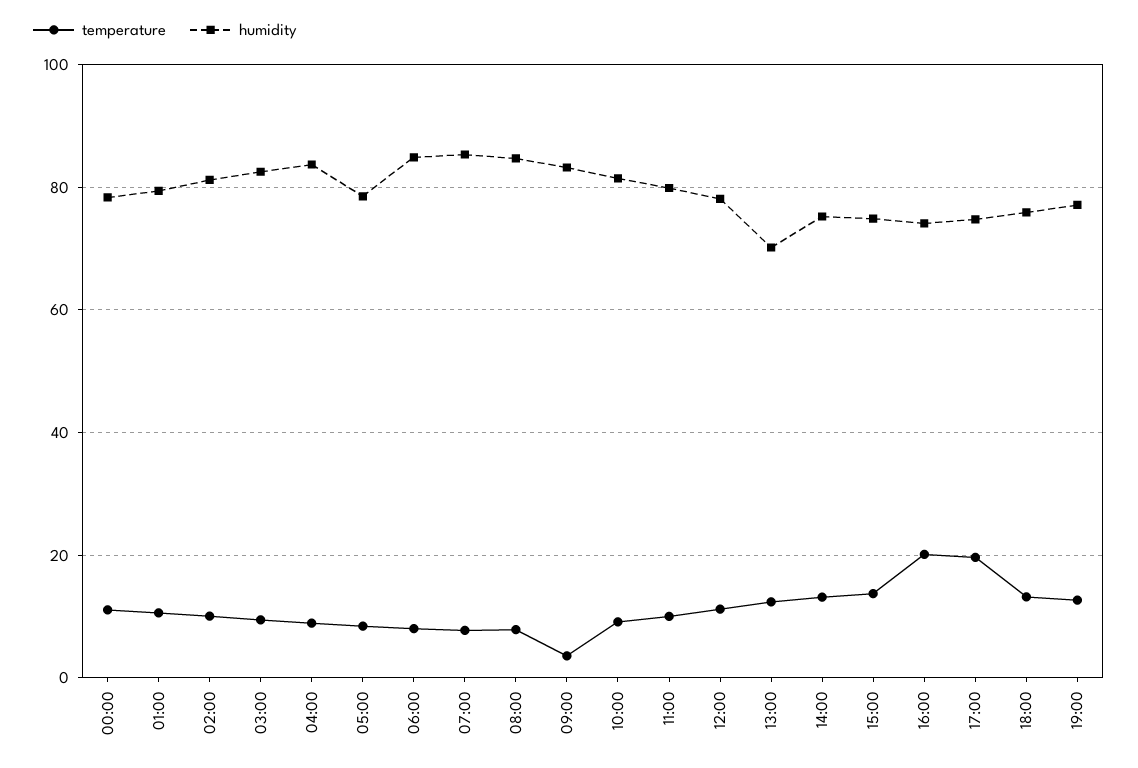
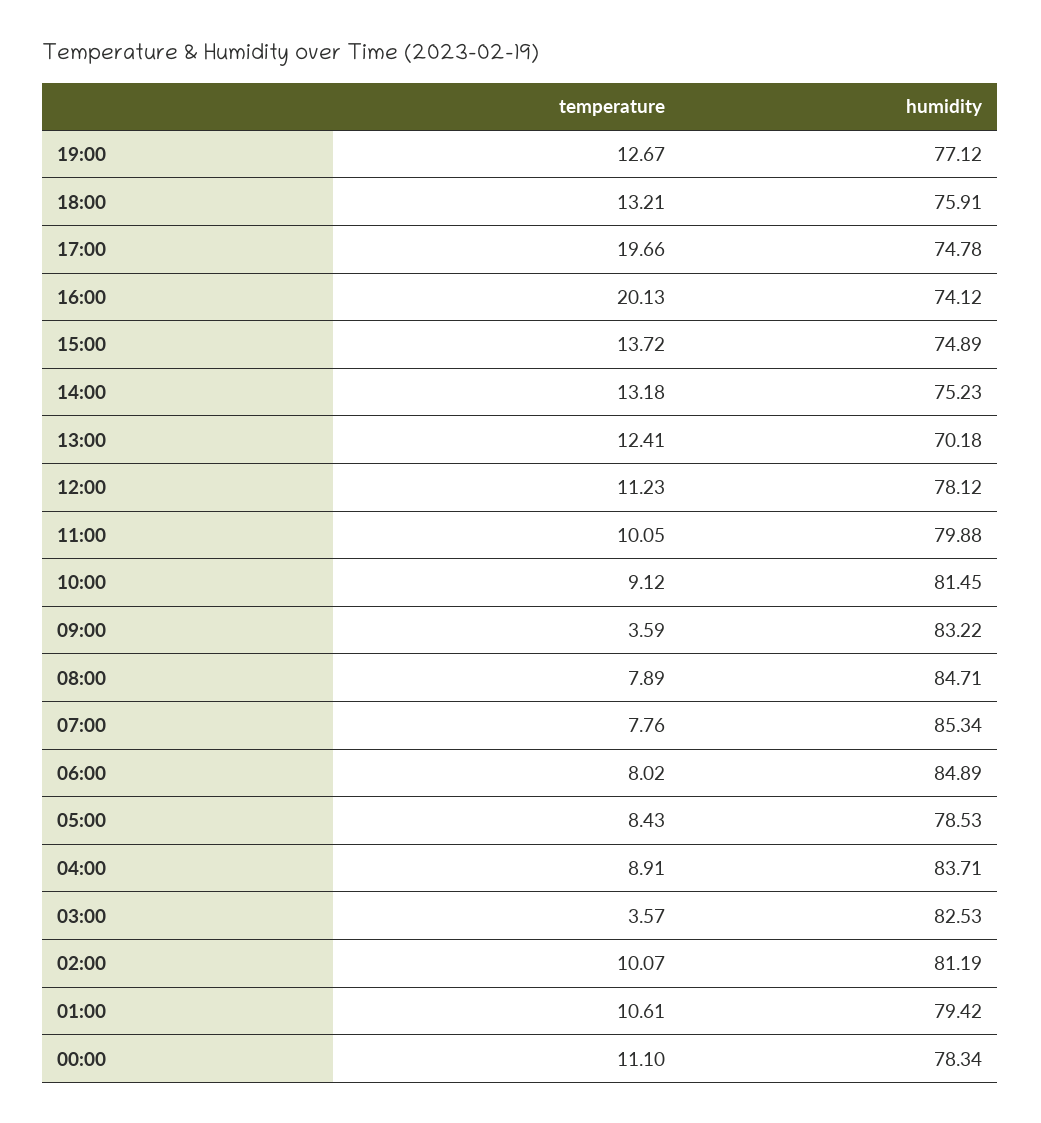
temperature, 03:00: 10 -> 3.57

